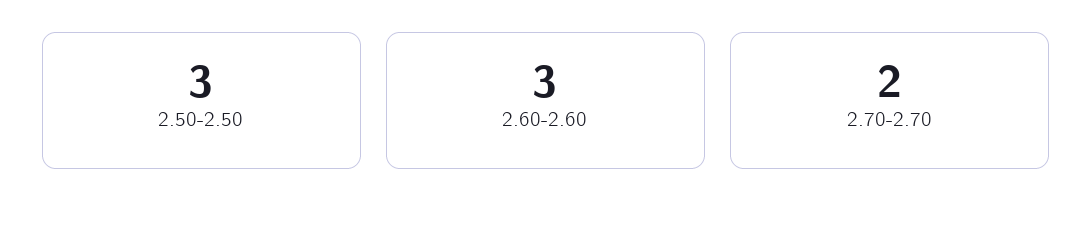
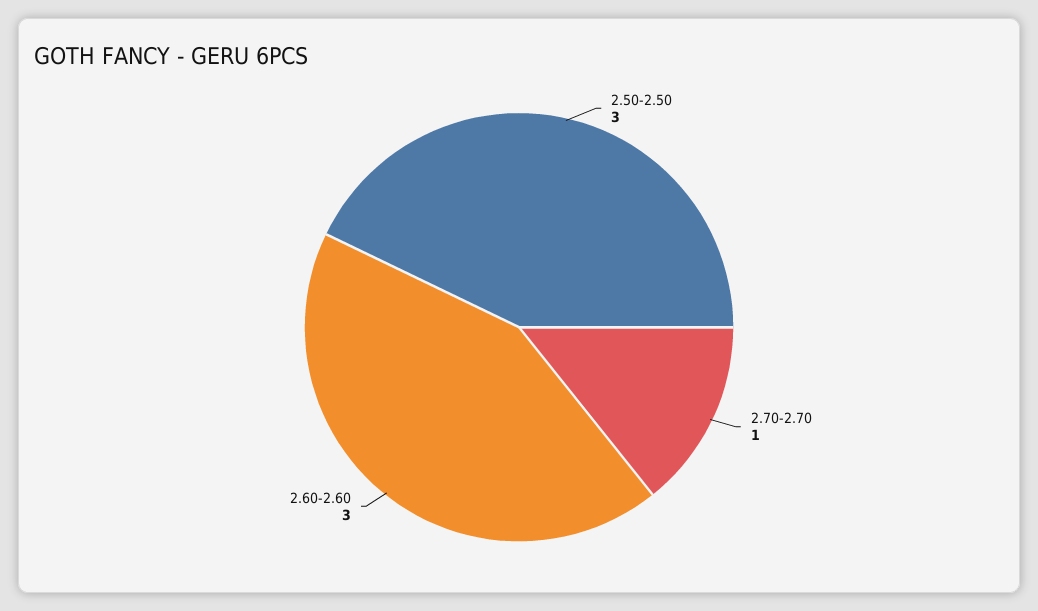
2.70-2.70: 2 -> 1

